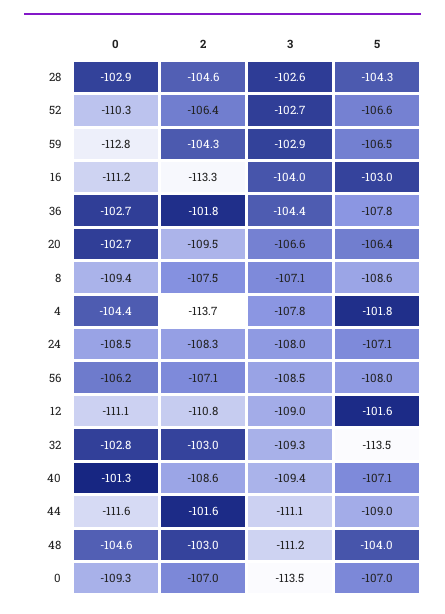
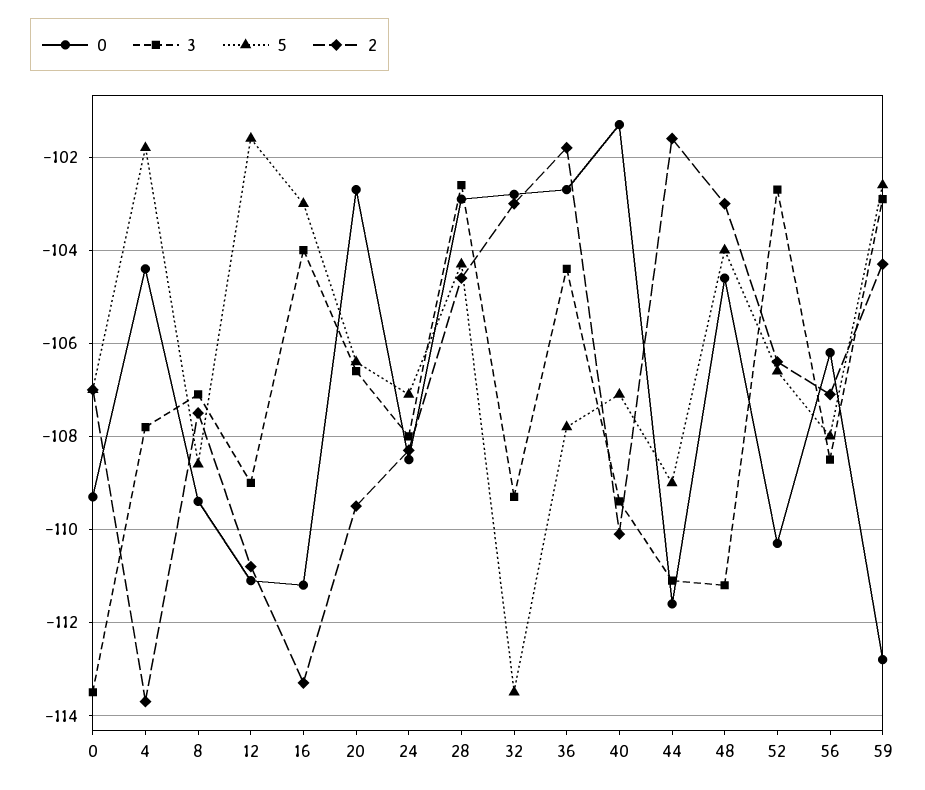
5, 59: -106.5 -> -102.5
2, 40: -108.6 -> -110

